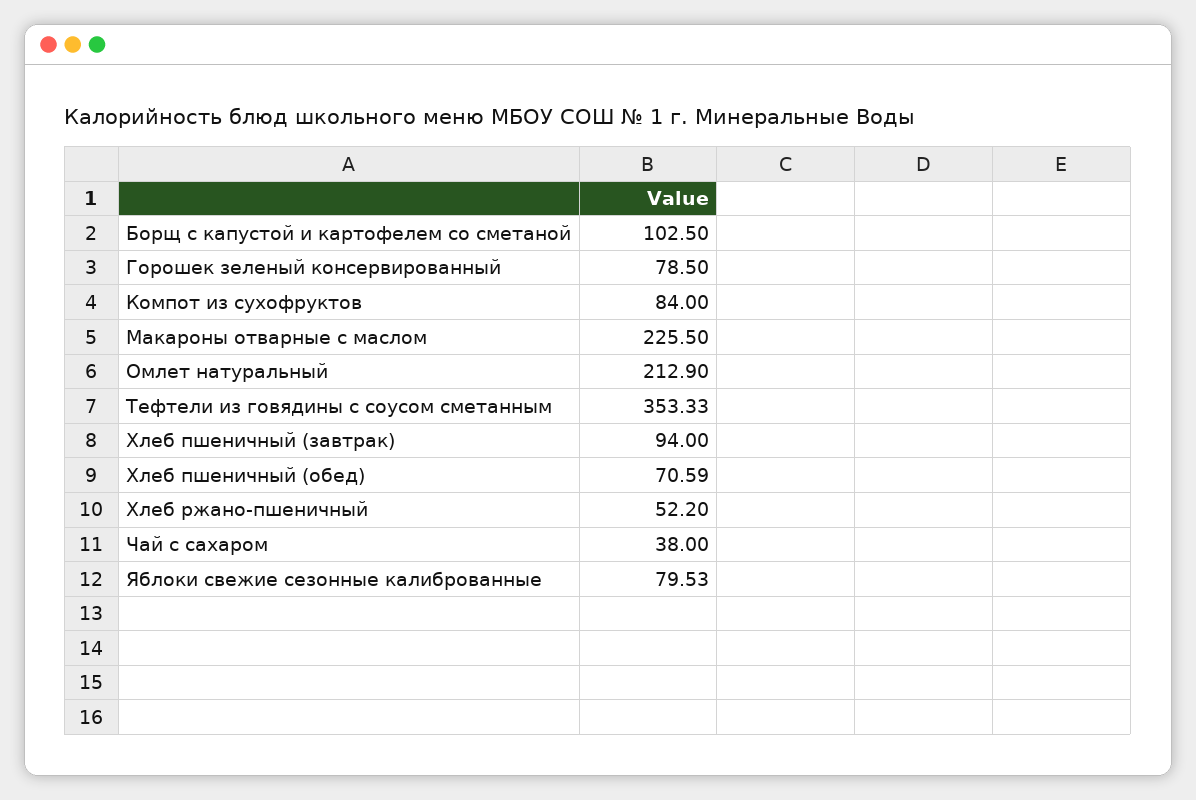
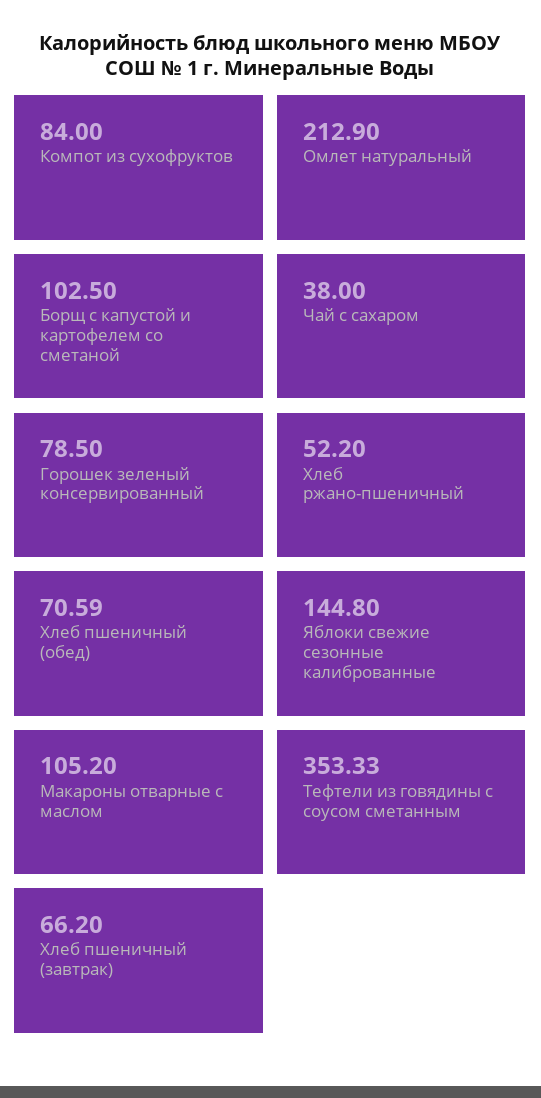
Макароны отварные с маслом: 225.5 -> 105.2
Хлеб пшеничный (завтрак): 94 -> 66.2
Яблоки свежие сезонные калиброванные: 79.53 -> 144.8

